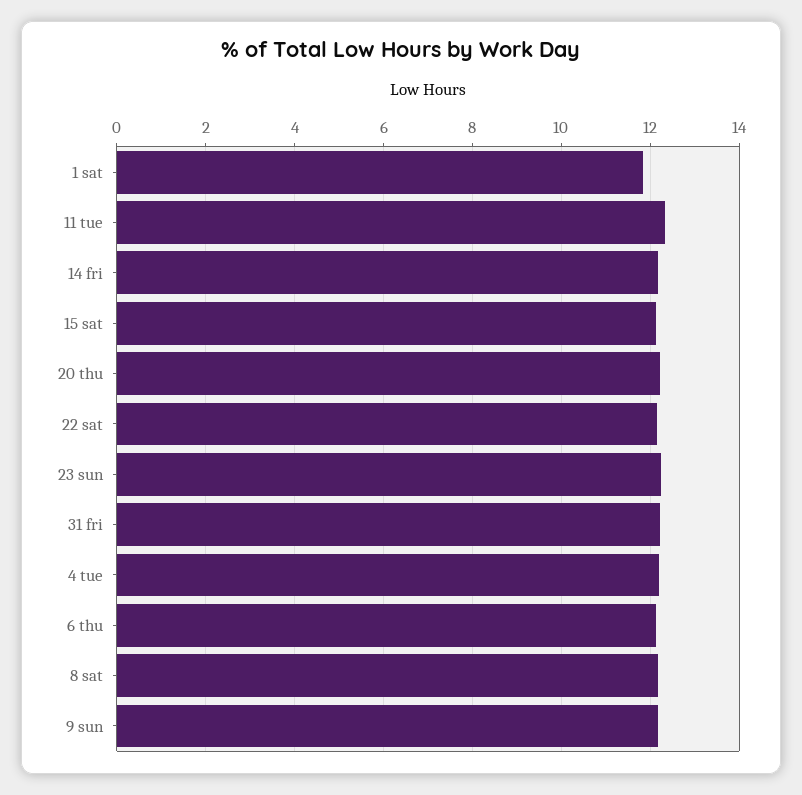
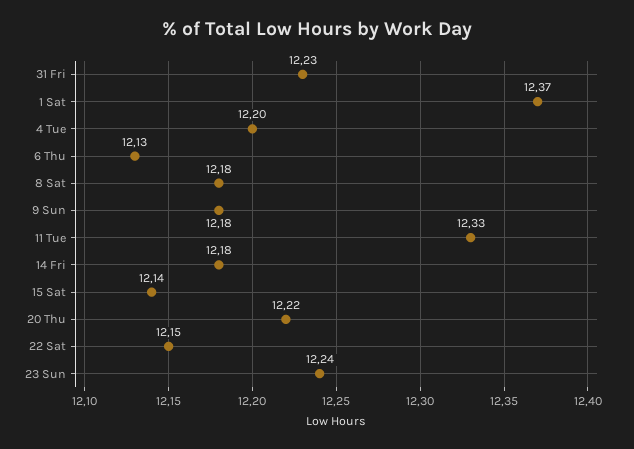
1 sat: 11.8 -> 12.37

